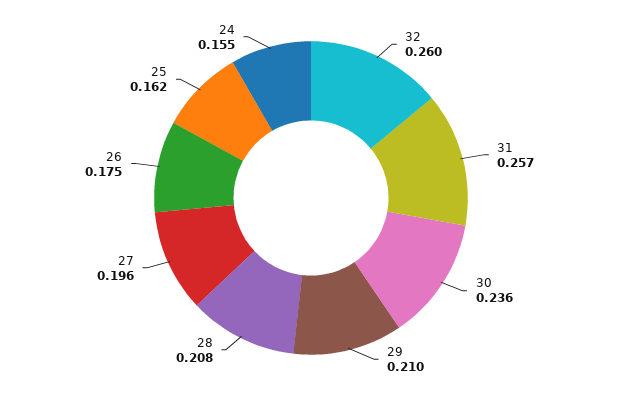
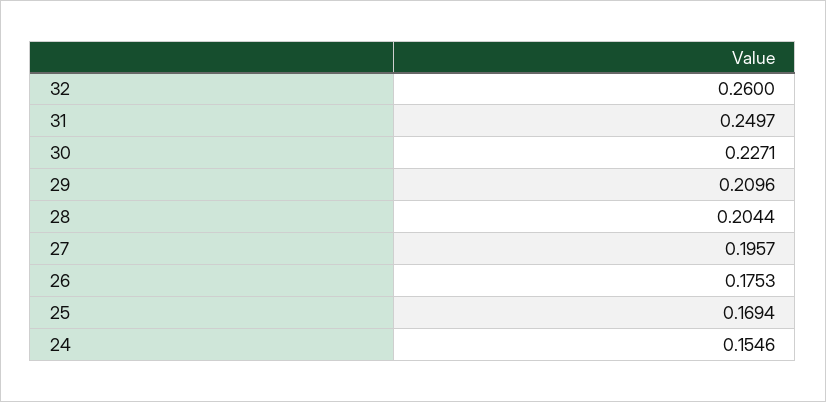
31: 0.257 -> 0.2497
30: 0.236 -> 0.2271
28: 0.208 -> 0.2044
25: 0.162 -> 0.1694

